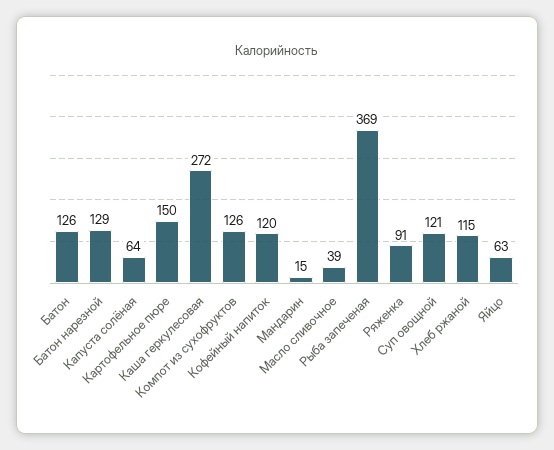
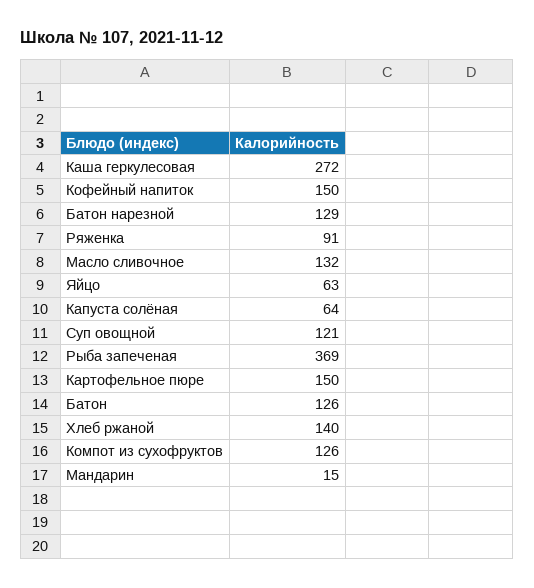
Кофейный напиток: 120 -> 150
Масло сливочное: 39 -> 132
Хлеб ржаной: 115 -> 140

